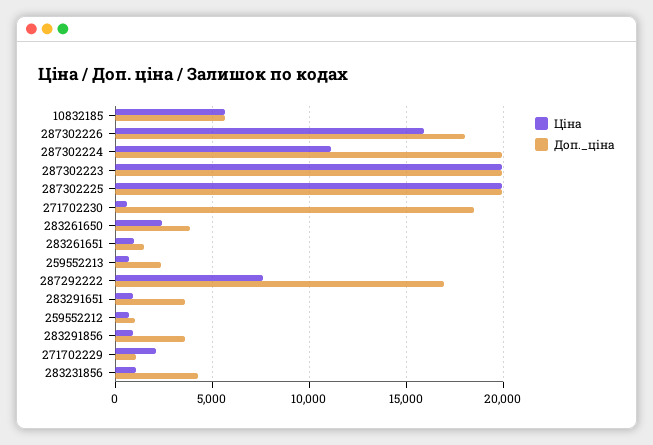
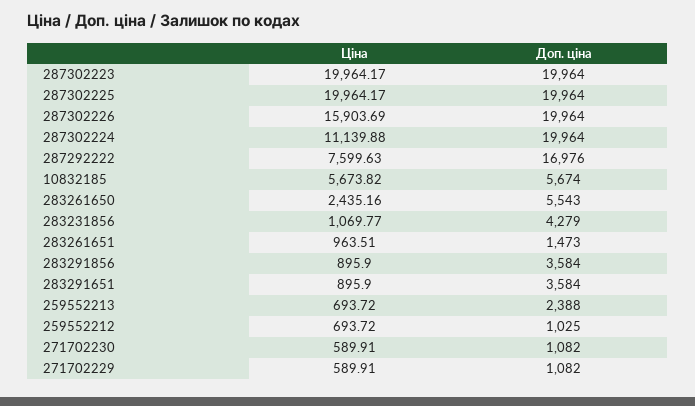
Доп._ціна, 287302226: 18000 -> 19964
Доп._ціна, 271702230: 18500 -> 1082
Доп._ціна, 283261650: 4000 -> 5543
Ціна, 271702229: 2000 -> 589.91

